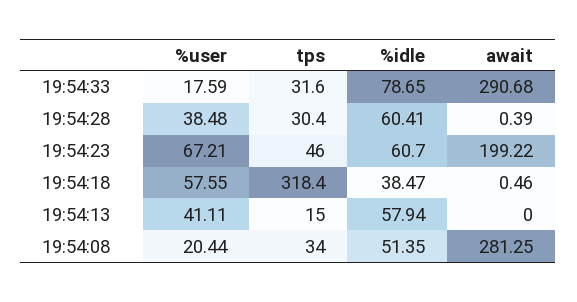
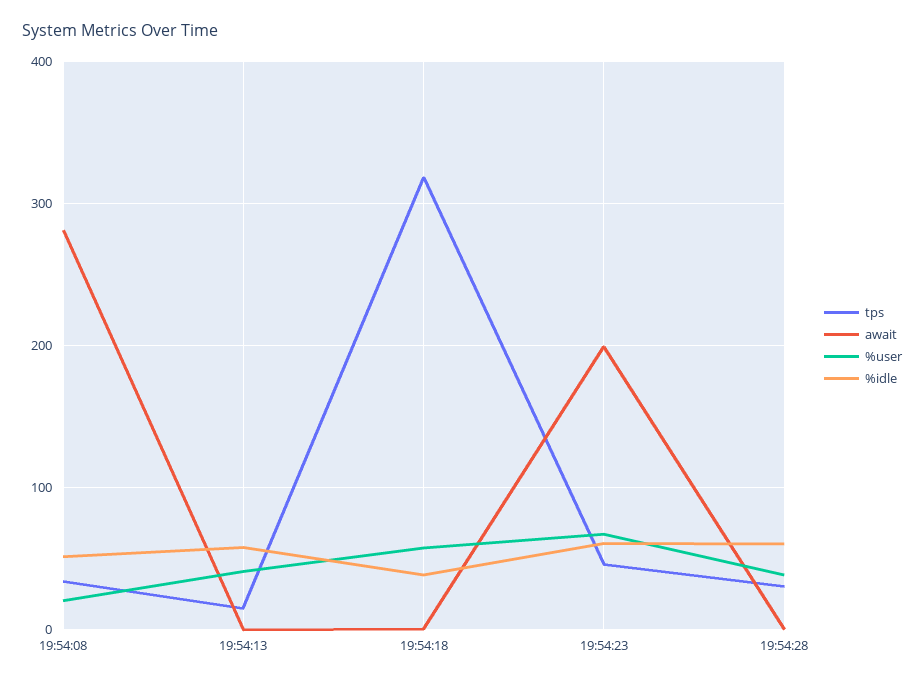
%user, 19:54:33: 17.59 -> none
tps, 19:54:33: 31.6 -> none
%idle, 19:54:33: 78.65 -> none
await, 19:54:33: 290.68 -> none

